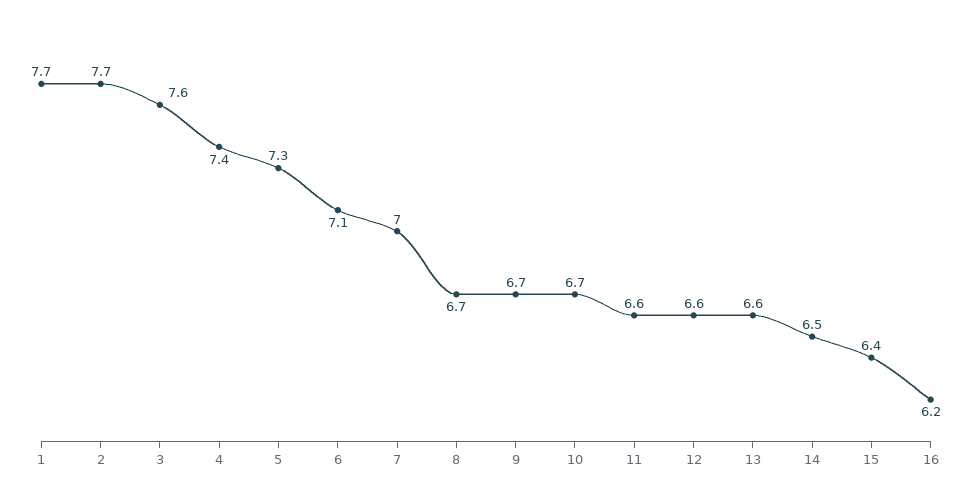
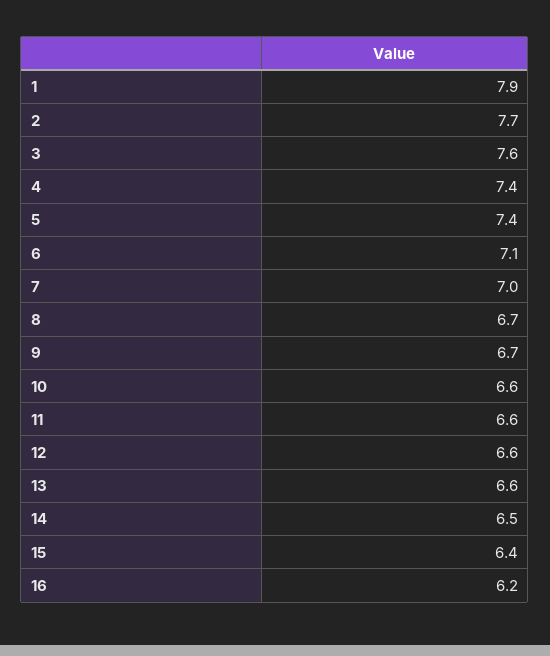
1: 7.7 -> 7.9
5: 7.3 -> 7.4
10: 6.7 -> 6.6

